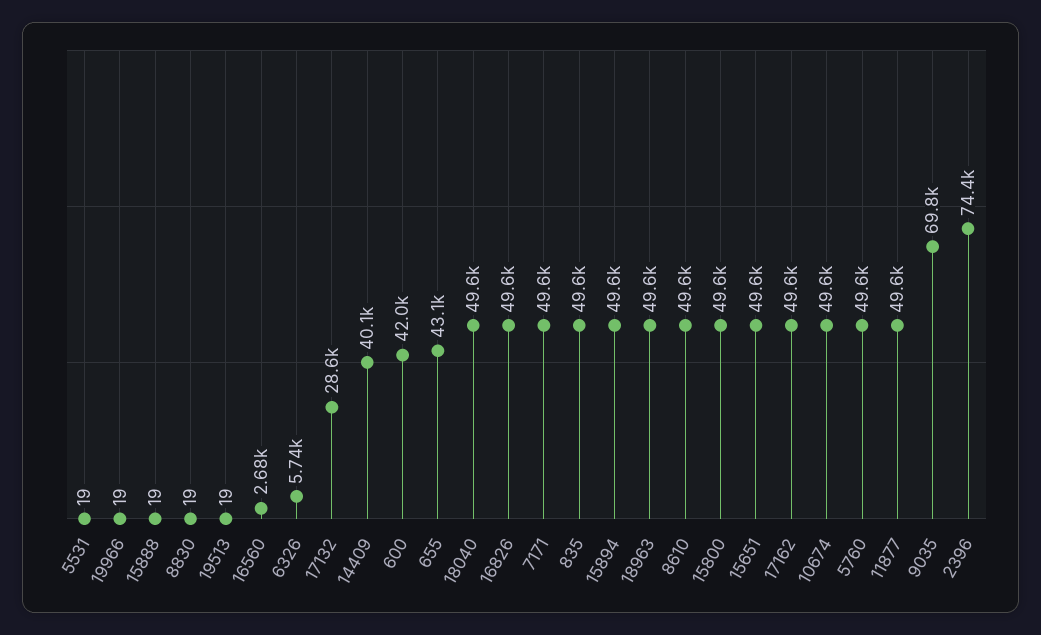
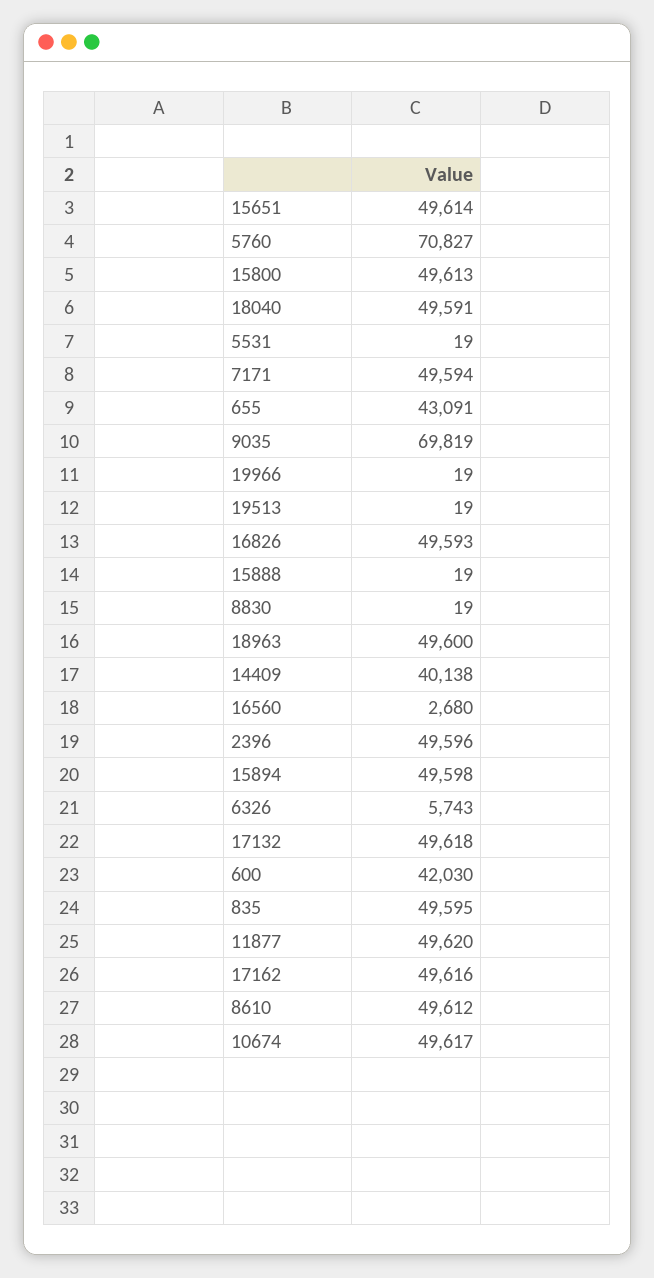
17132: 28600 -> 49618
5760: 49600 -> 70827
2396: 74400 -> 49596

